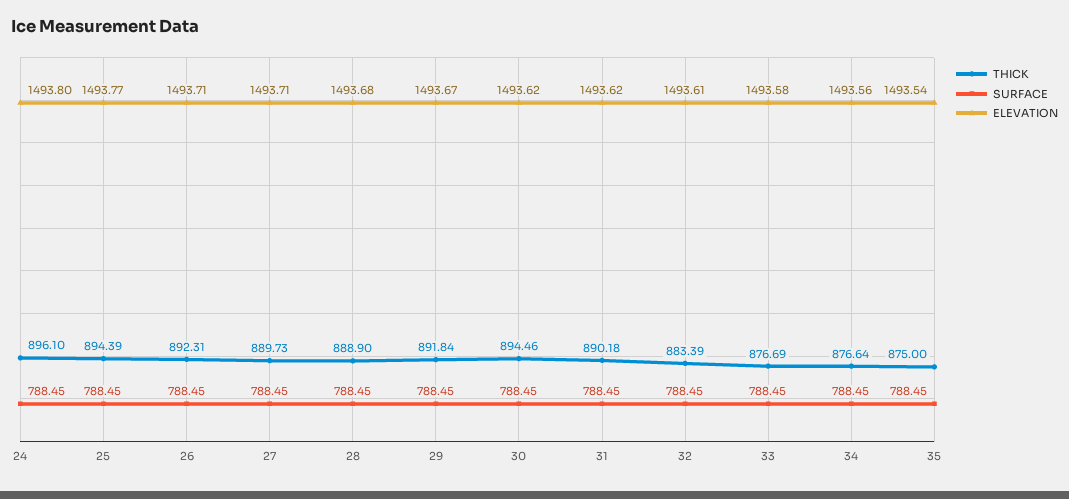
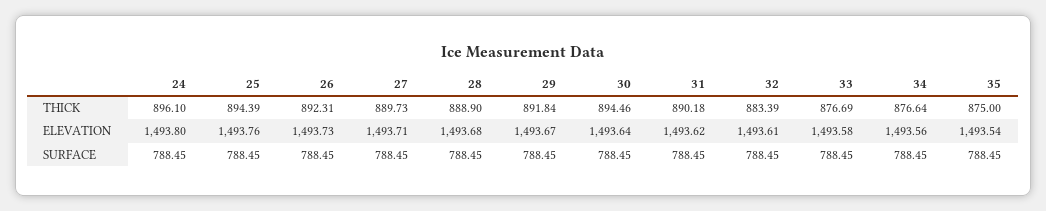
ELEVATION, 25: 1493.77 -> 1493.76
ELEVATION, 26: 1493.71 -> 1493.73
ELEVATION, 30: 1493.62 -> 1493.64

